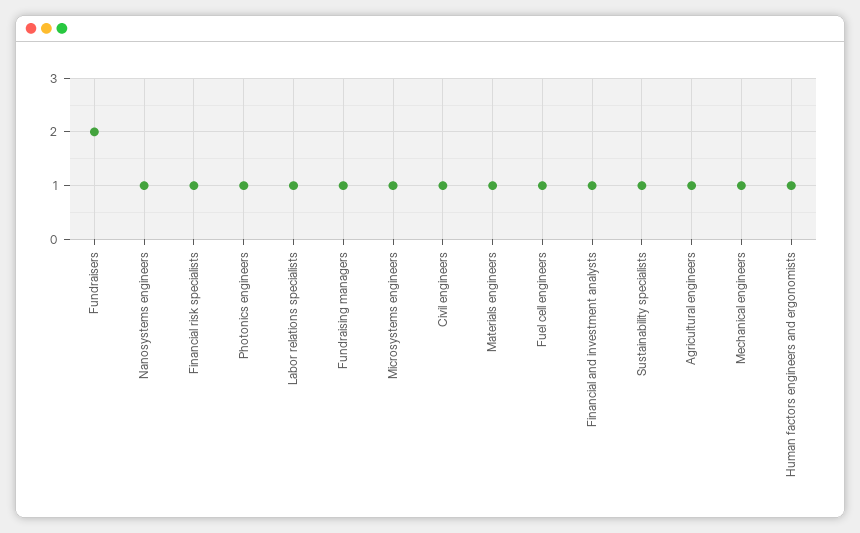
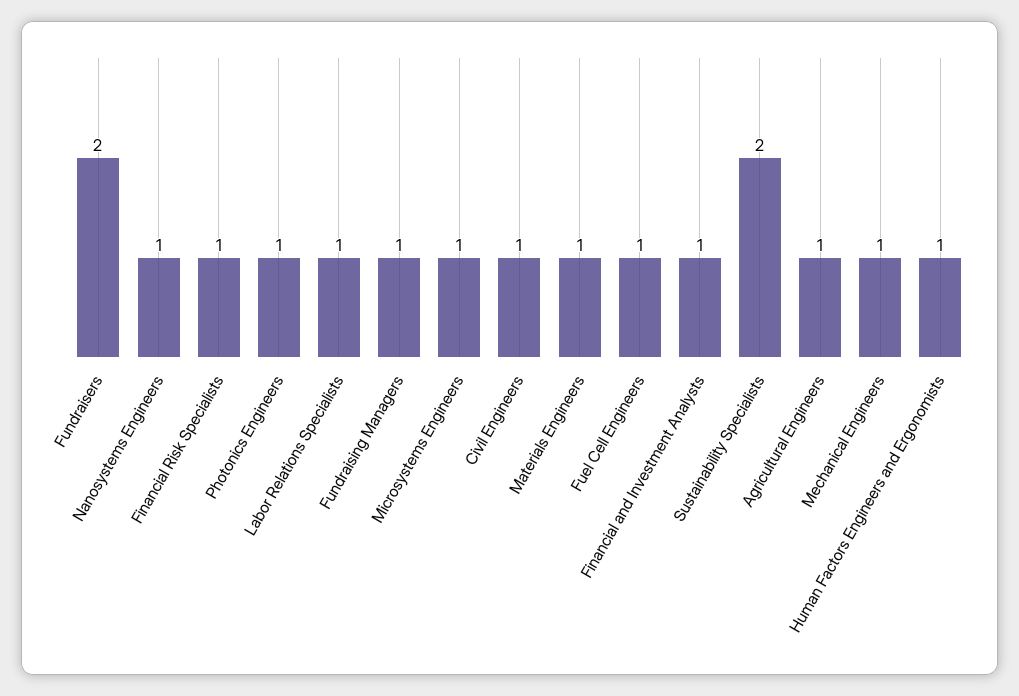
Sustainability specialists: 1 -> 2

